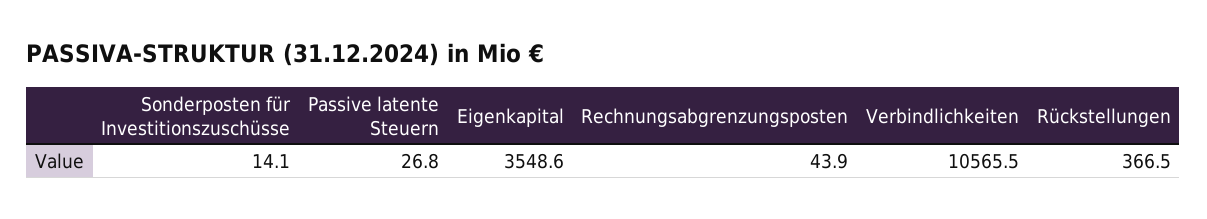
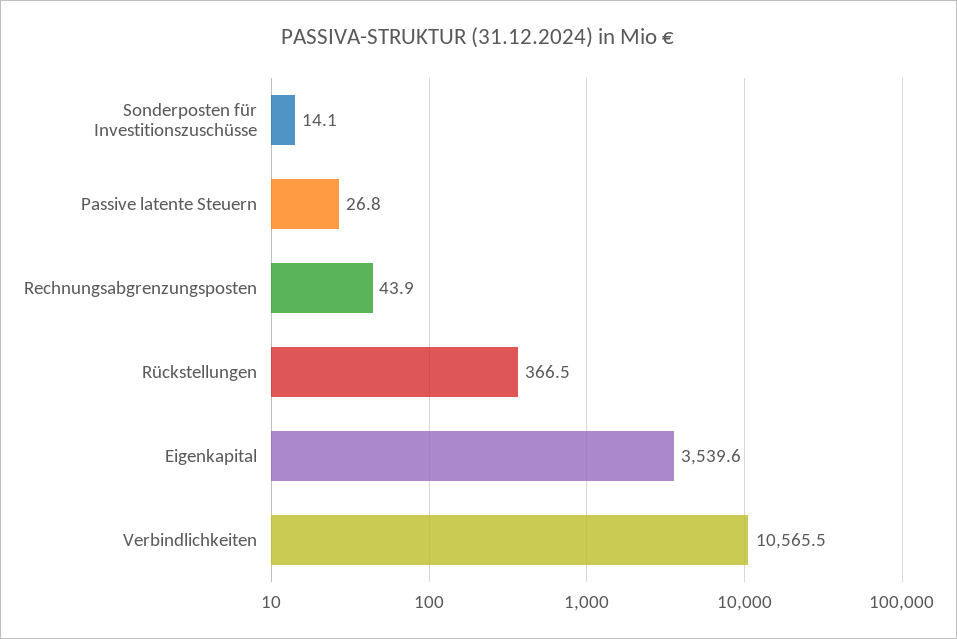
Eigenkapital: 3548.6 -> 3539.6

